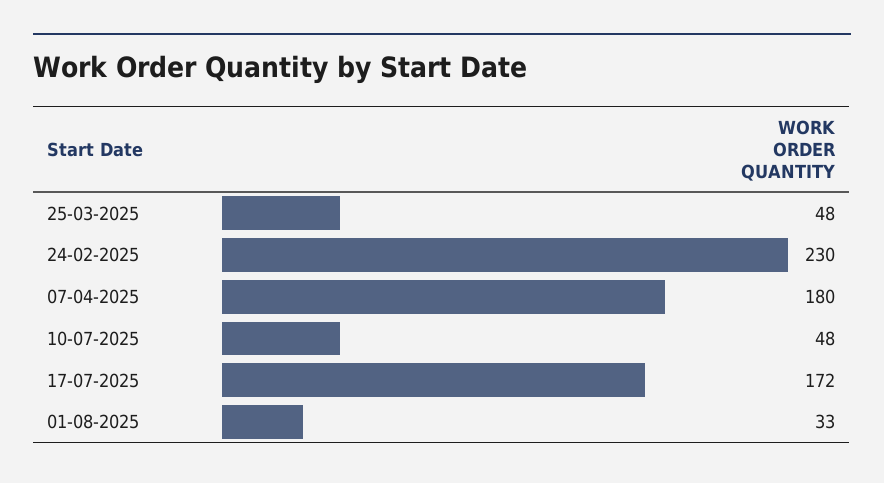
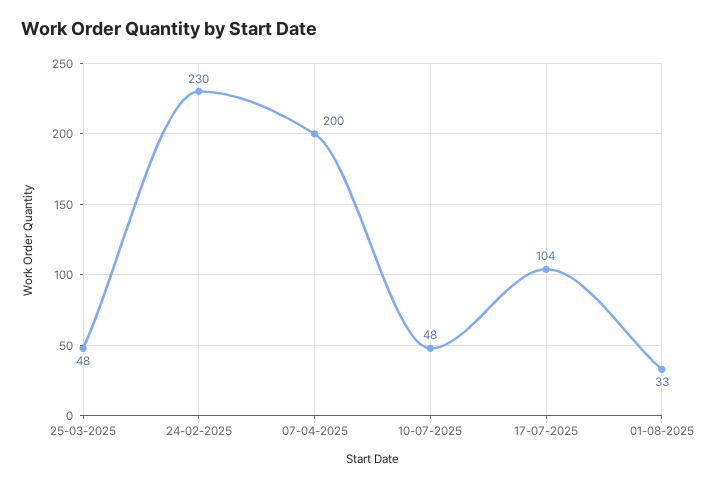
07-04-2025: 180 -> 200
17-07-2025: 172 -> 104

